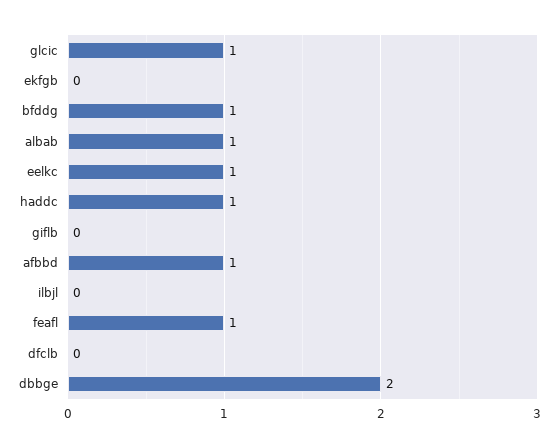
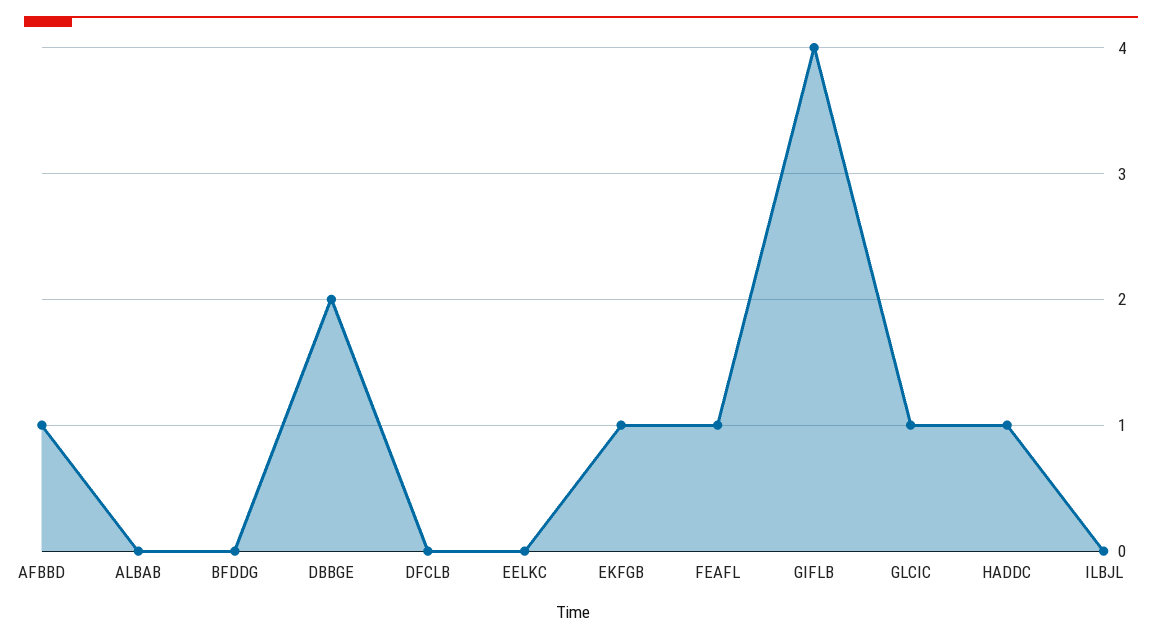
ekfgb: 0 -> 1
bfddg: 1 -> 0
albab: 1 -> 0
eelkc: 1 -> 0
giflb: 0 -> 4

